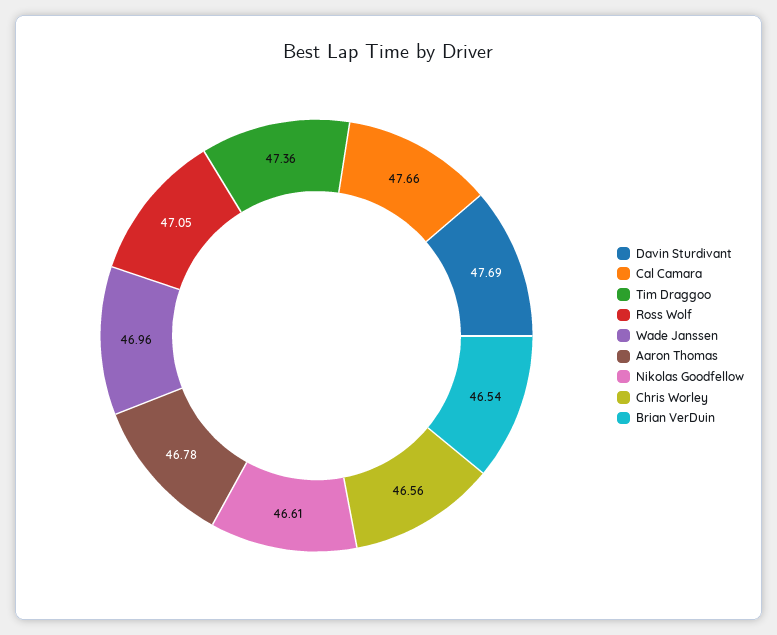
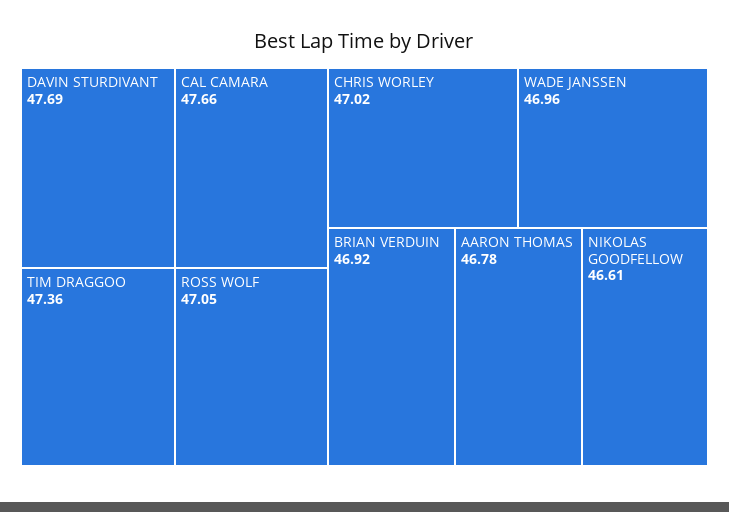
Chris Worley: 46.56 -> 47.02
Brian VerDuin: 46.54 -> 46.92

